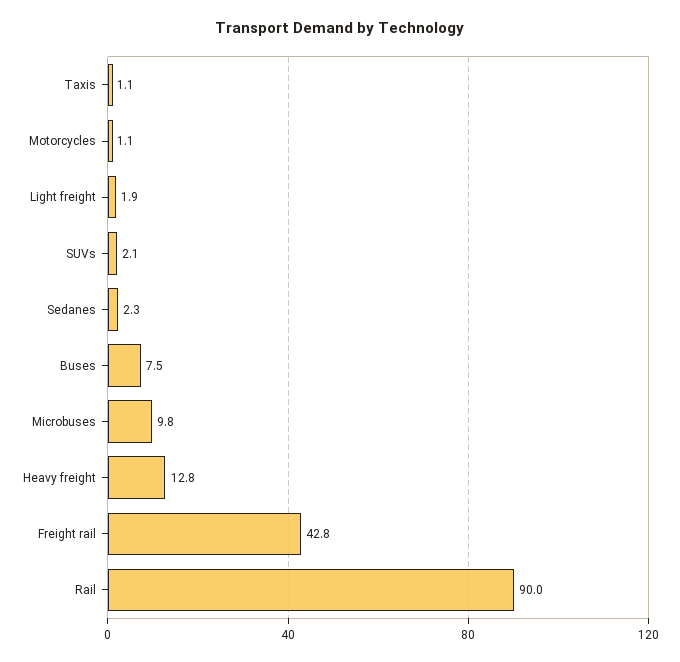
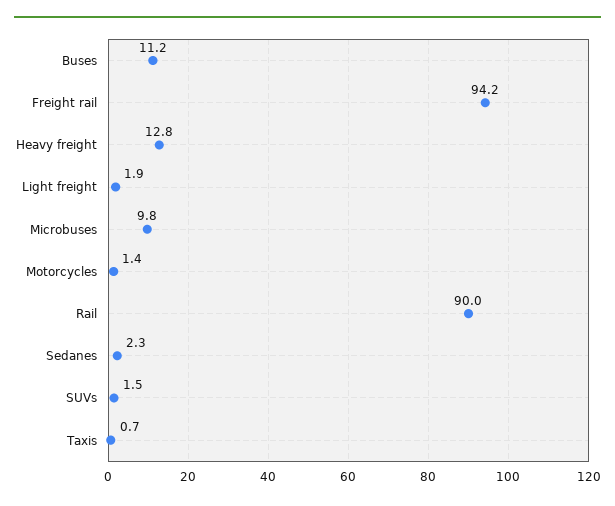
Taxis: 1.1 -> 0.7
Motorcycles: 1.1 -> 1.4
SUVs: 2.1 -> 1.5
Buses: 7.5 -> 11.2
Freight rail: 42.8 -> 94.2

